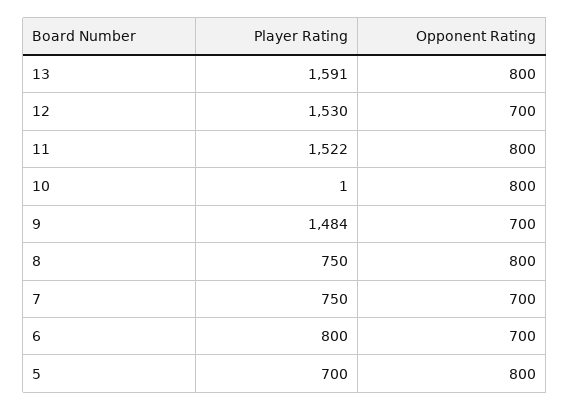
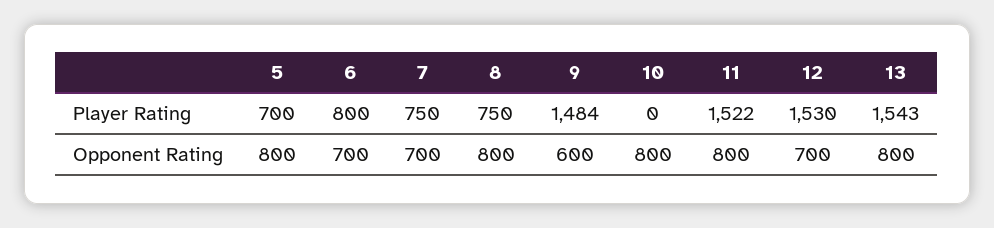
Player Rating, 13: 1591 -> 1543
Player Rating, 10: 1 -> 0
Opponent Rating, 9: 700 -> 600

